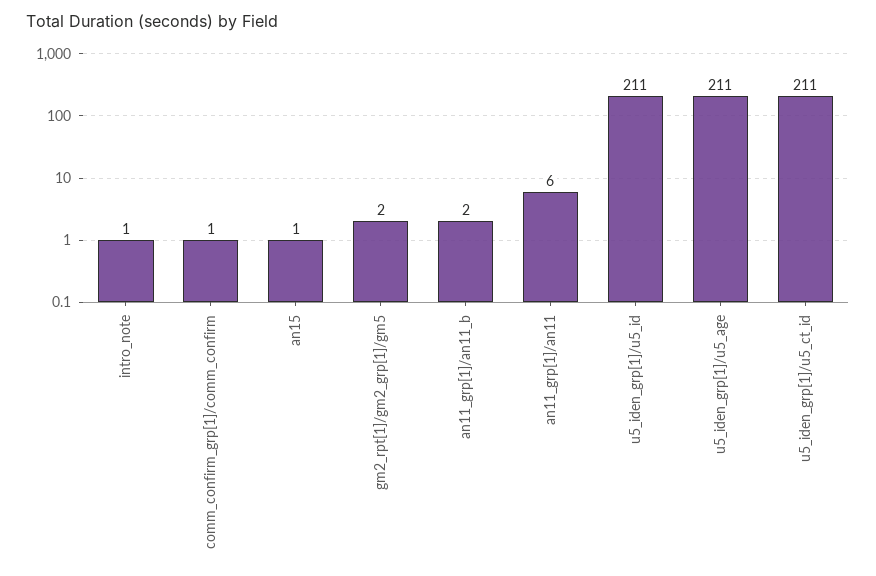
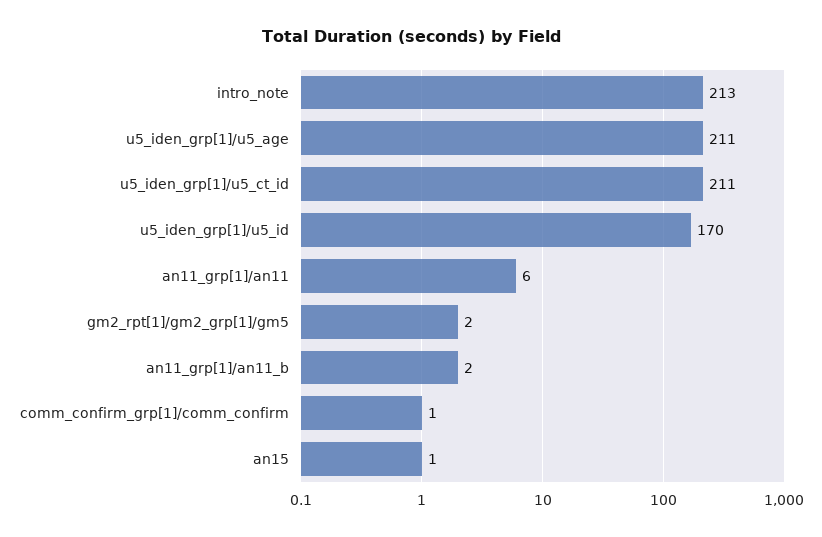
intro_note: 1 -> 213
u5_iden_grp[1]/u5_id: 211 -> 170

